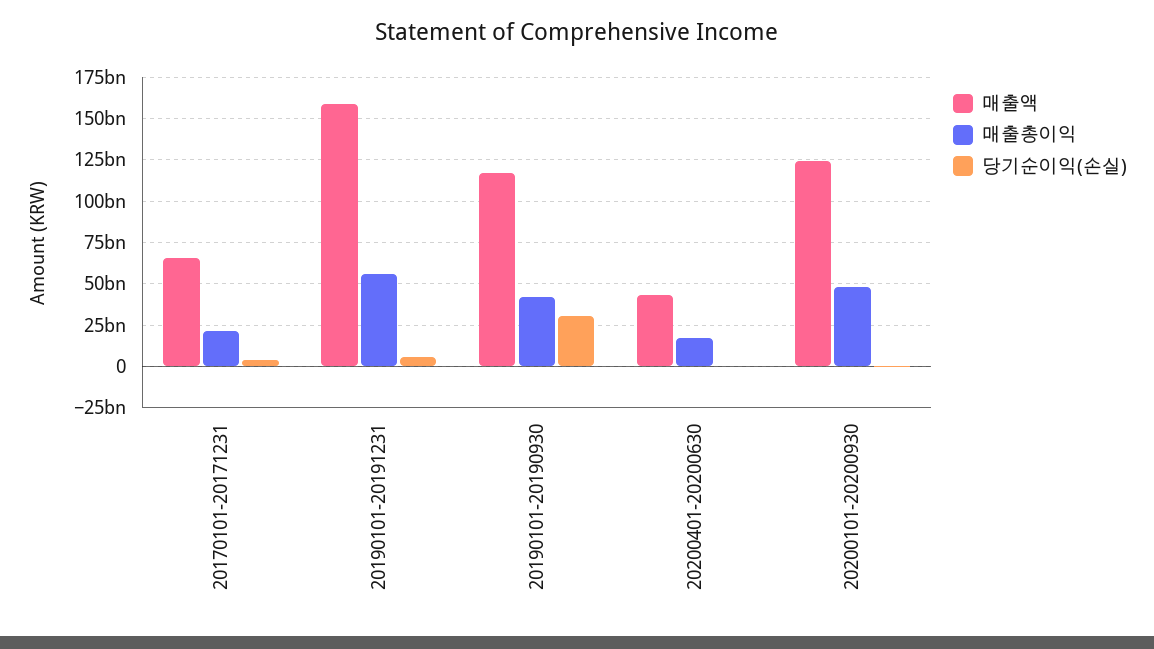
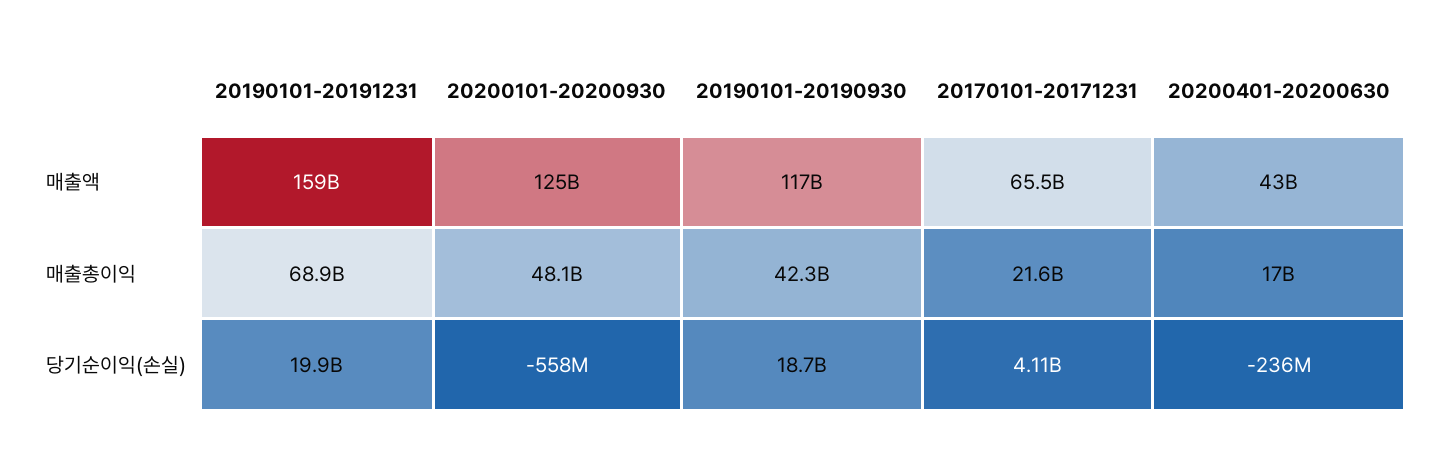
매출총이익, 20190101-20191231: 55000000000 -> 68900000000
당기순이익(손실), 20190101-20191231: 5000000000 -> 19900000000
당기순이익(손실), 20190101-20190930: 30000000000 -> 18700000000

